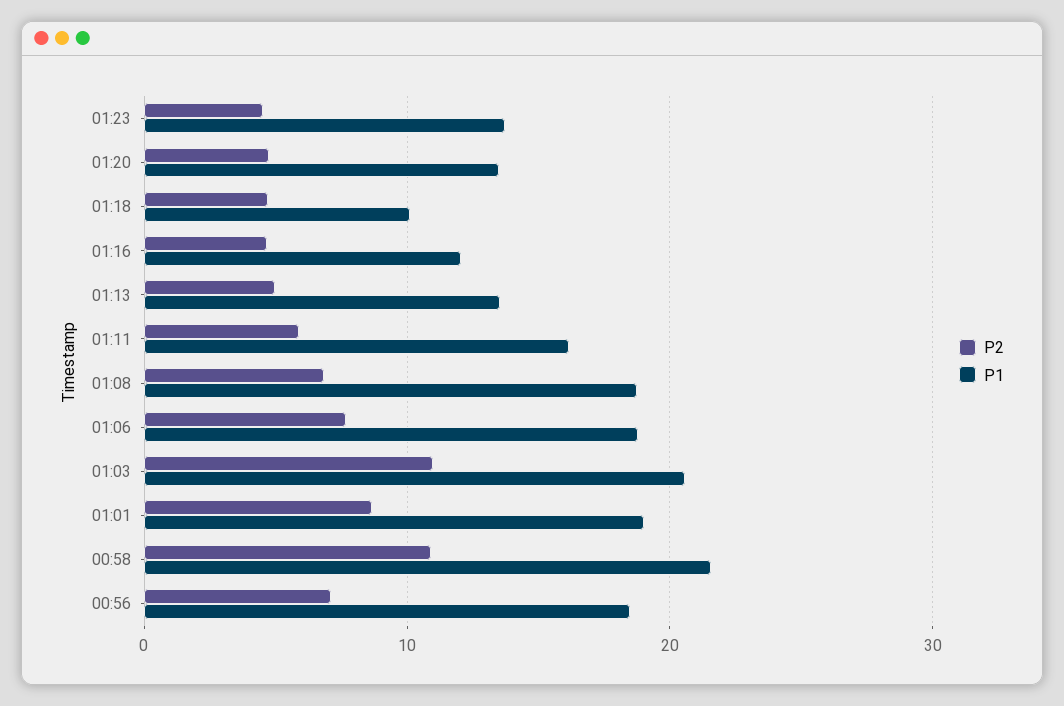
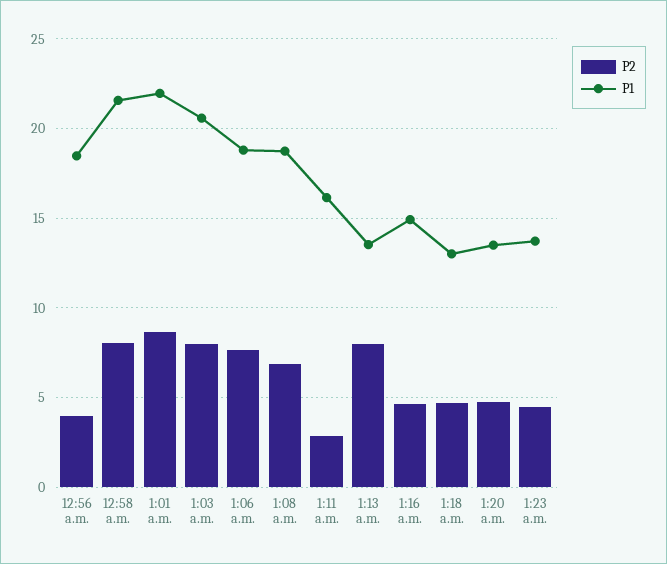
P1, 01:18: 10 -> 13
P1, 01:16: 12 -> 15
P2, 01:13: 5 -> 8
P2, 01:11: 6 -> 3
P2, 01:03: 11 -> 8
P1, 01:01: 19 -> 22
P2, 00:58: 11 -> 8
P2, 00:56: 7 -> 4

